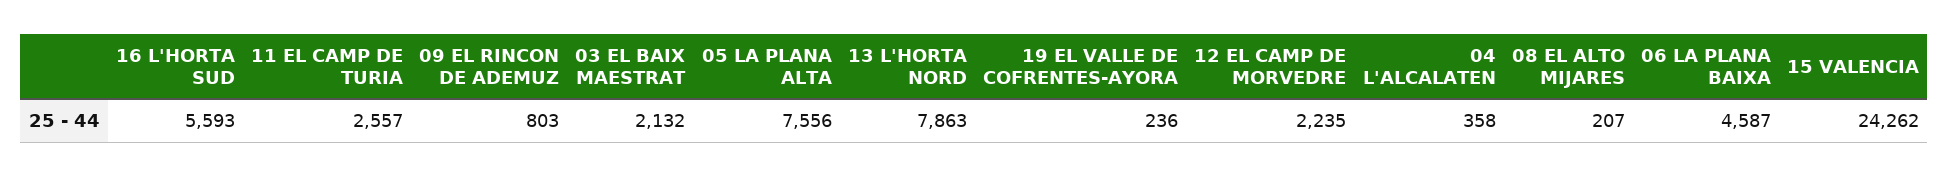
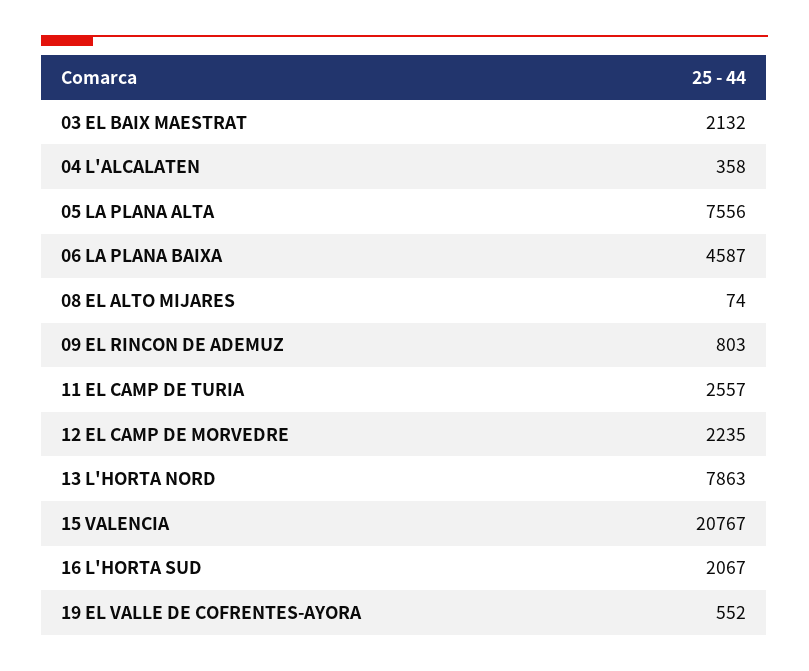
16 L'HORTA SUD: 5593 -> 2067
19 EL VALLE DE COFRENTES-AYORA: 236 -> 552
08 EL ALTO MIJARES: 207 -> 74
15 VALENCIA: 24262 -> 20767

